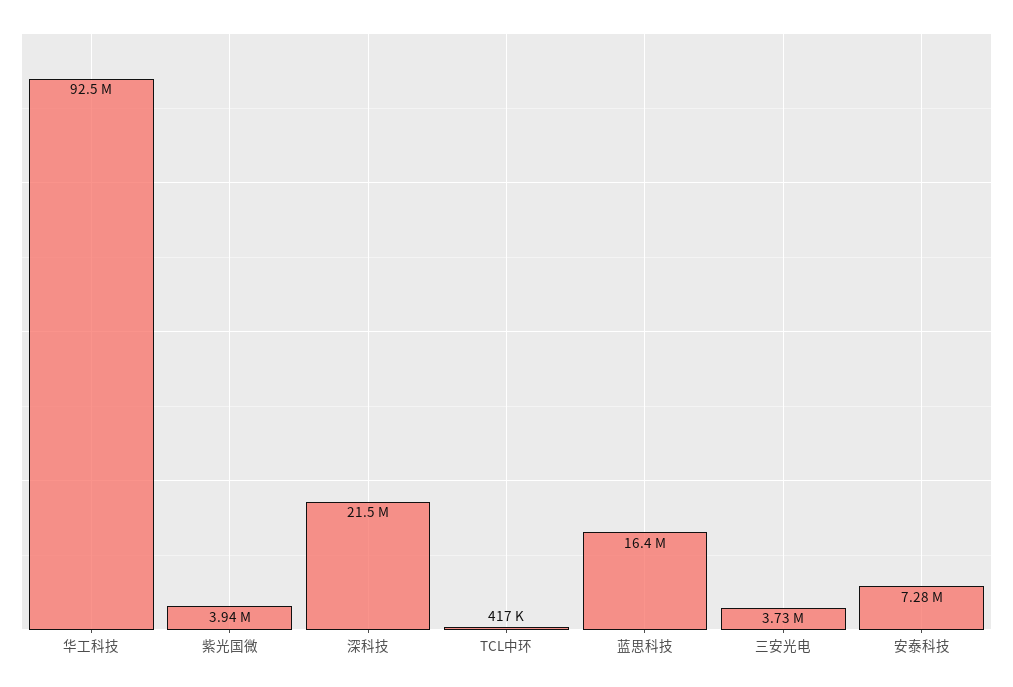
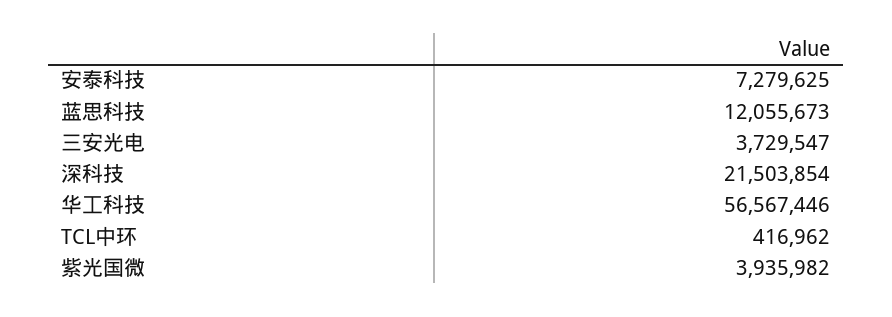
华工科技: 92500000 -> 56567446
蓝思科技: 16400000 -> 12055673

